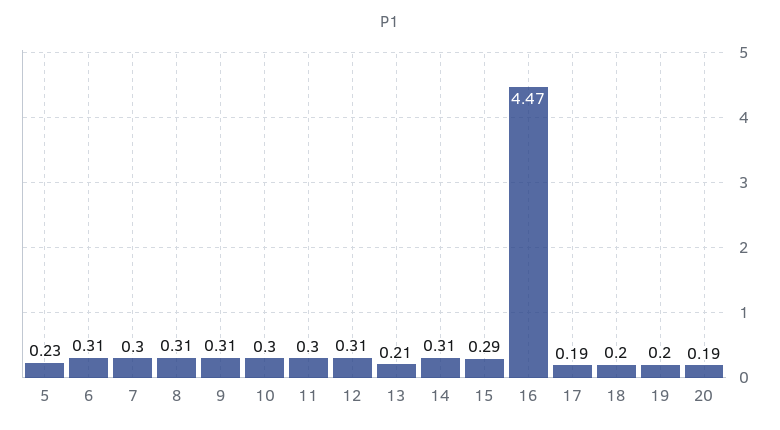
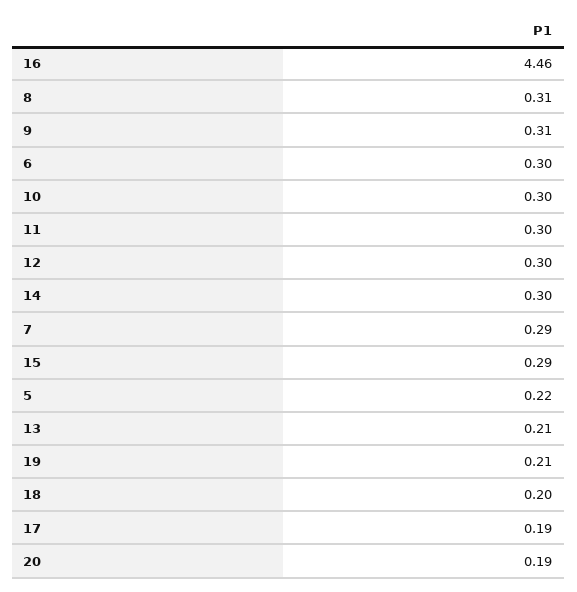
5: 0.23 -> 0.22
6: 0.31 -> 0.3
7: 0.3 -> 0.29
12: 0.31 -> 0.3
14: 0.31 -> 0.3
16: 4.47 -> 4.46
19: 0.2 -> 0.21

